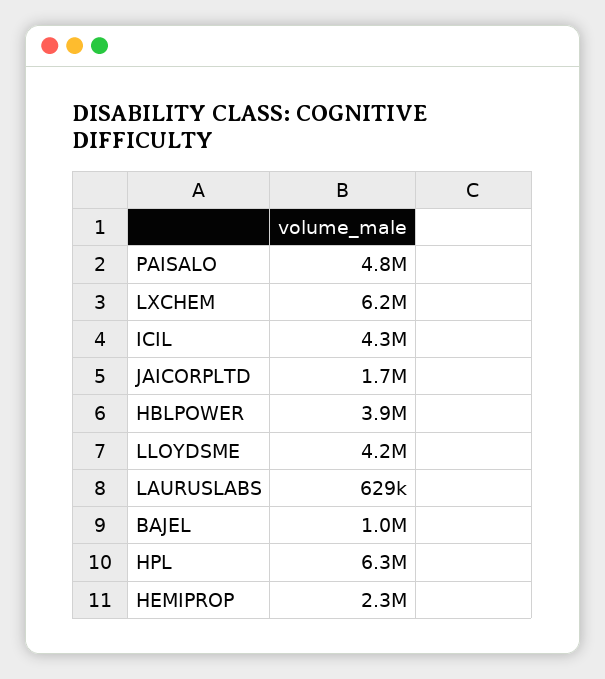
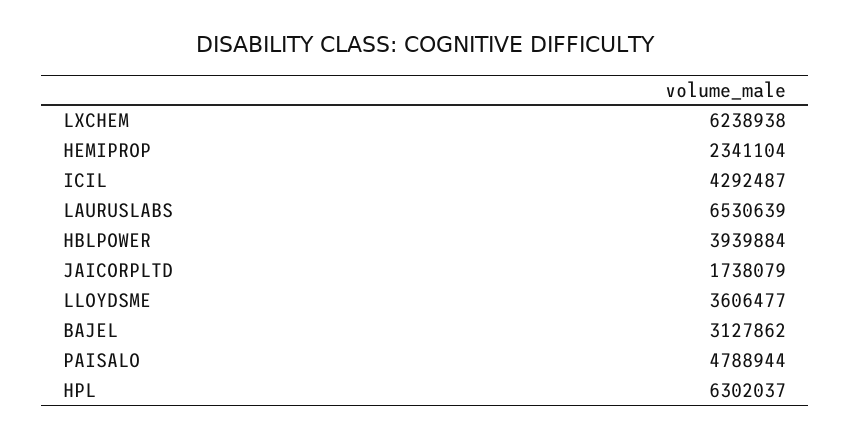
LLOYDSME: 4200000 -> 3606477
LAURUSLABS: 629000 -> 6530639
BAJEL: 1000000 -> 3127862

